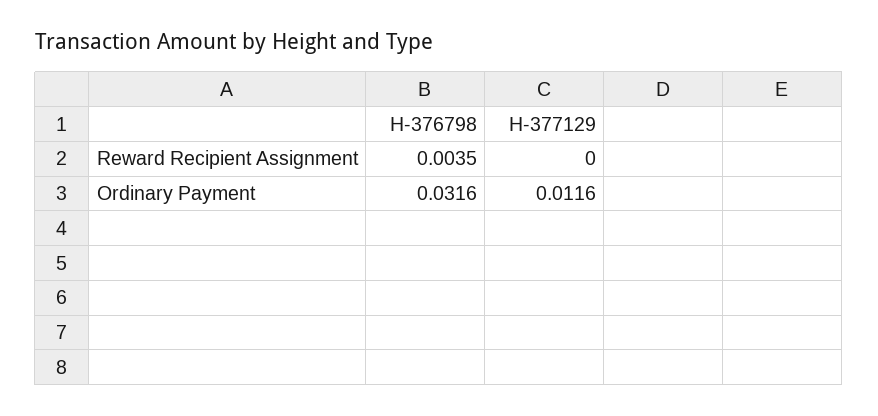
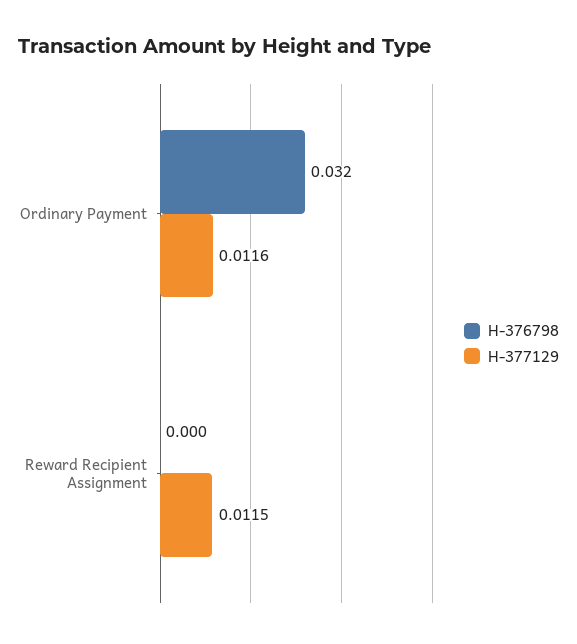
H-376798, Reward Recipient Assignment: 0.0035 -> 0
H-377129, Reward Recipient Assignment: 0 -> 0.0115

